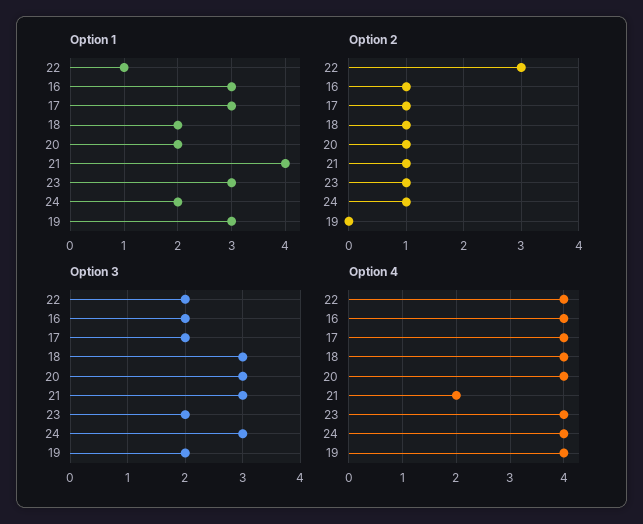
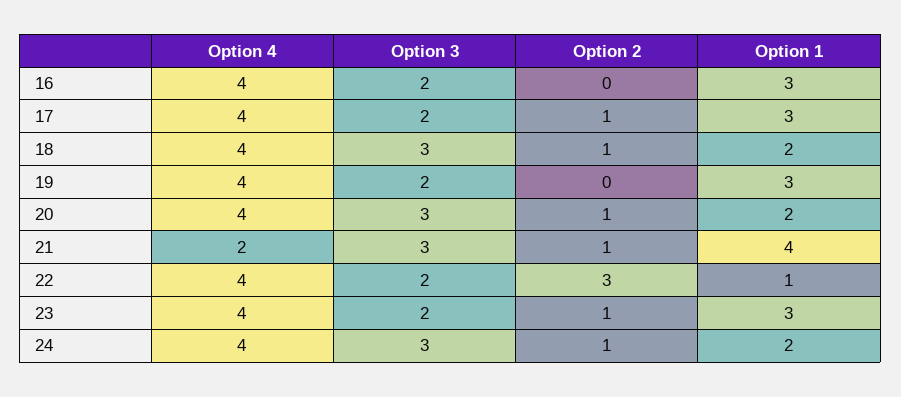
Option 2, 16: 1 -> 0

